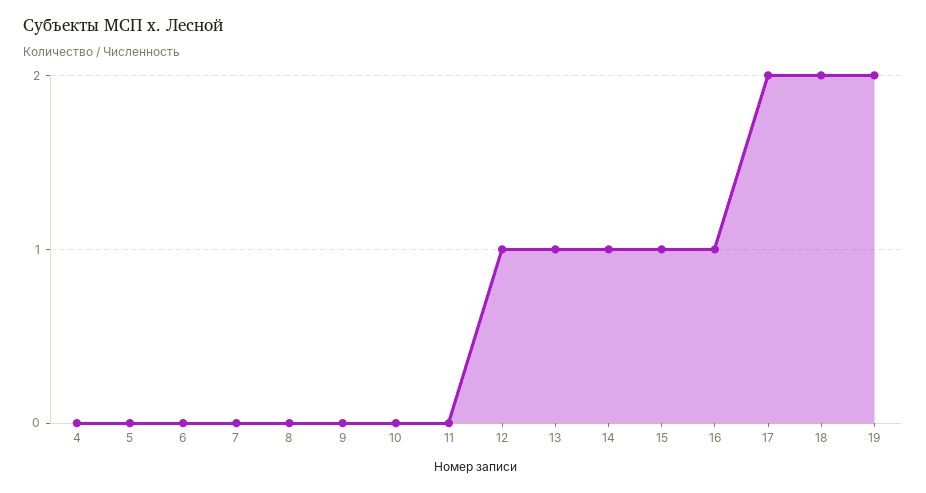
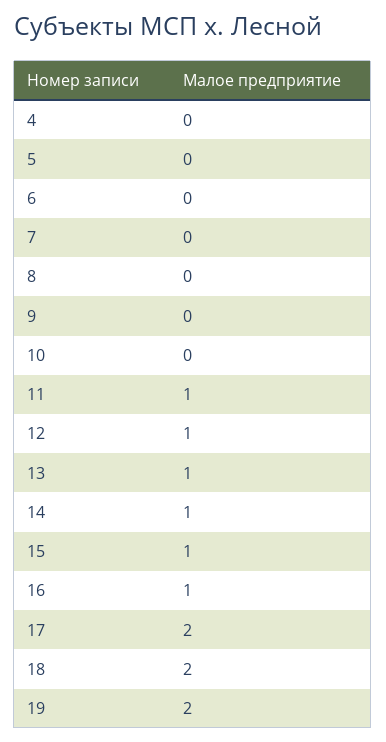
11: 0 -> 1

